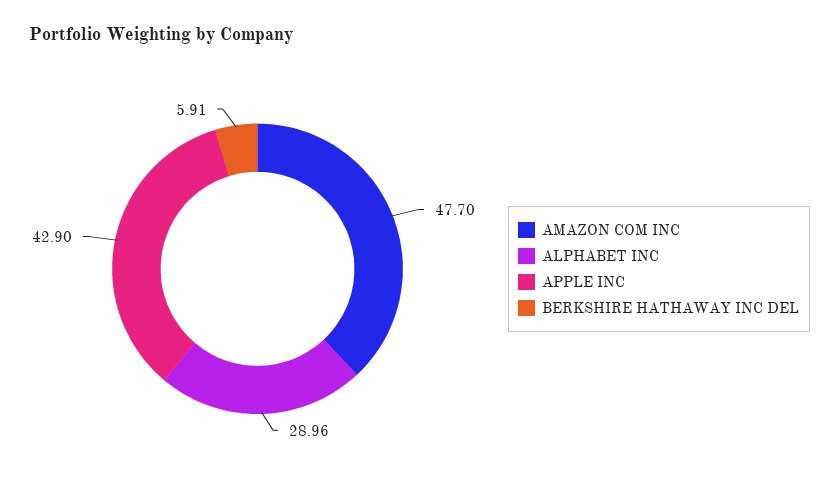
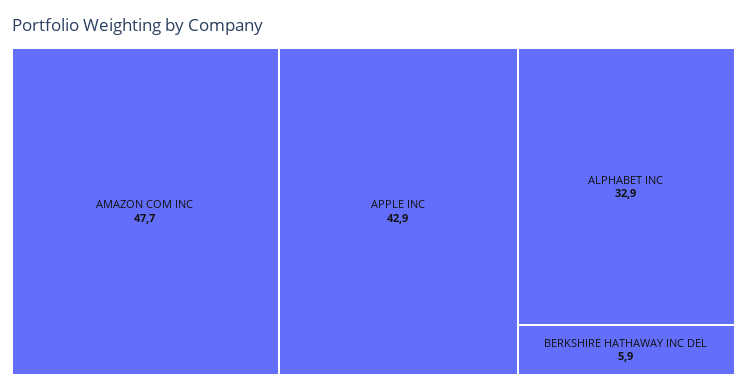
ALPHABET INC: 28.96 -> 32.9

